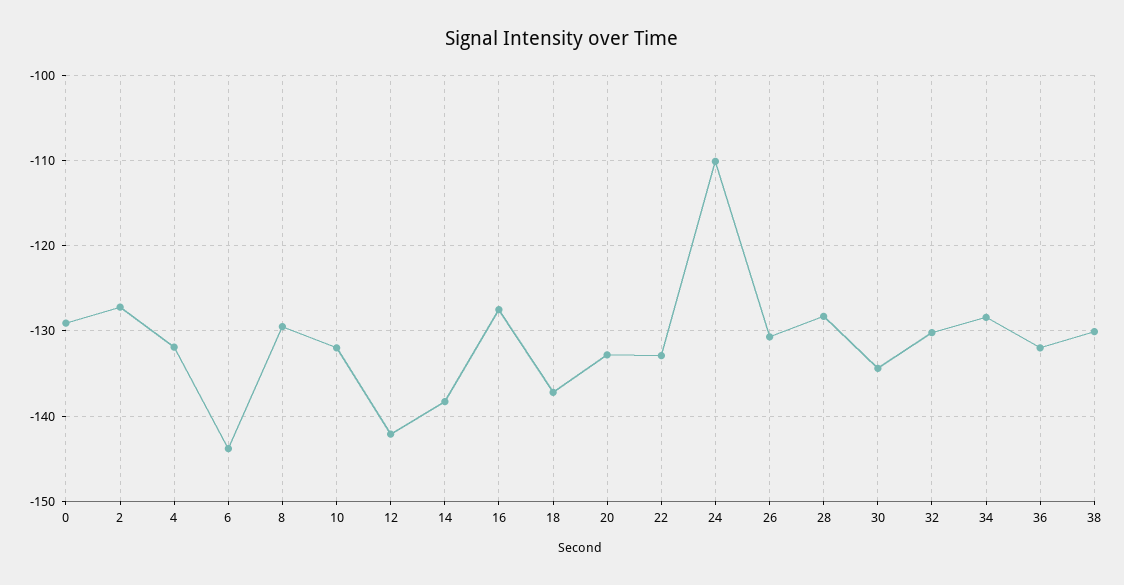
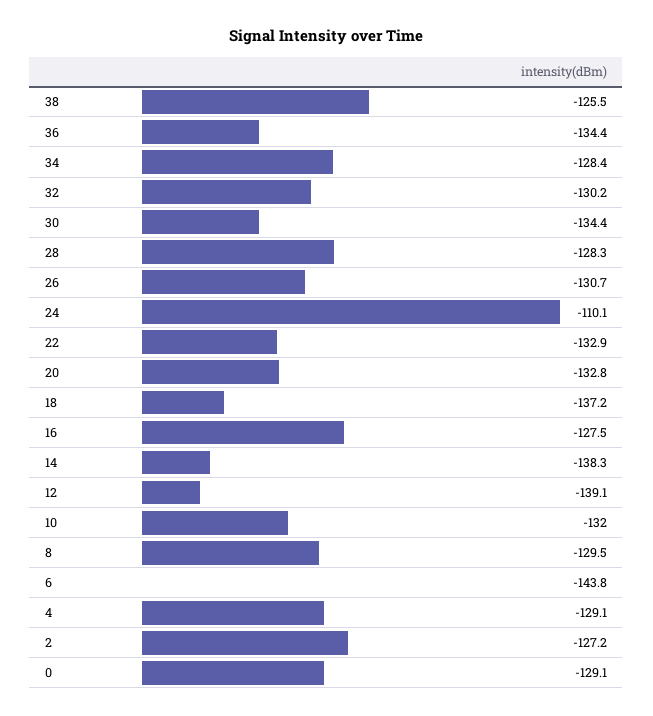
4: -132 -> -129.1
12: -142 -> -139.1
36: -132 -> -134.4
38: -130 -> -125.5

